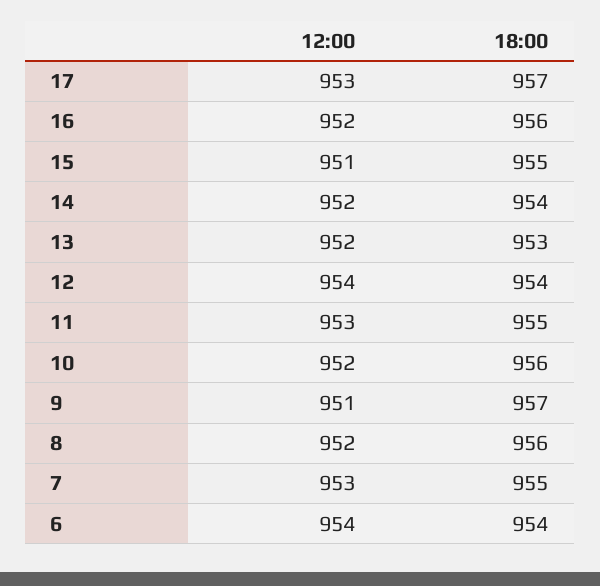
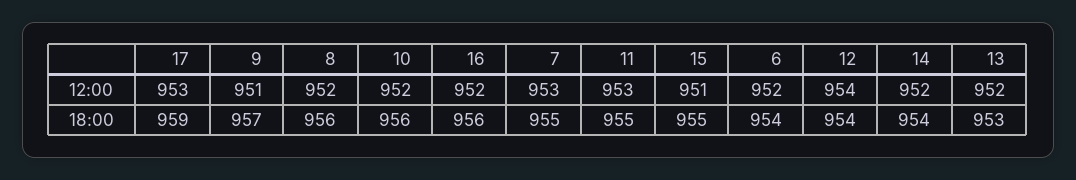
18:00, 17: 957 -> 959
12:00, 6: 954 -> 952

